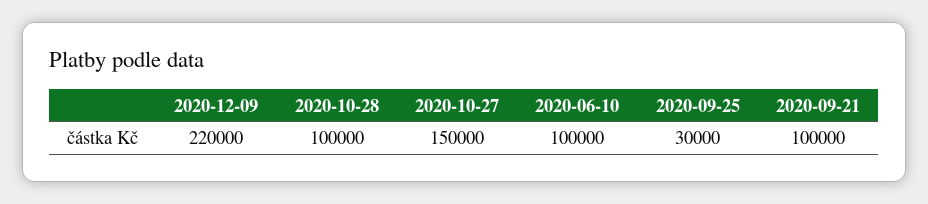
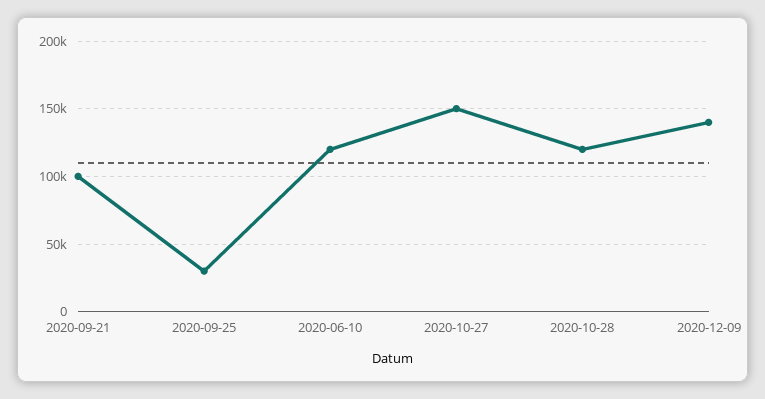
2020-12-09: 220000 -> 140000
2020-10-28: 100000 -> 120000
2020-06-10: 100000 -> 120000

